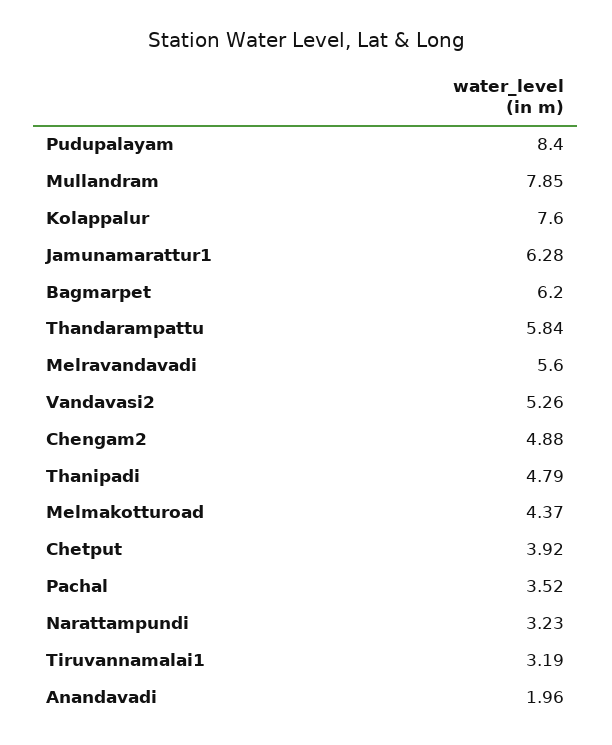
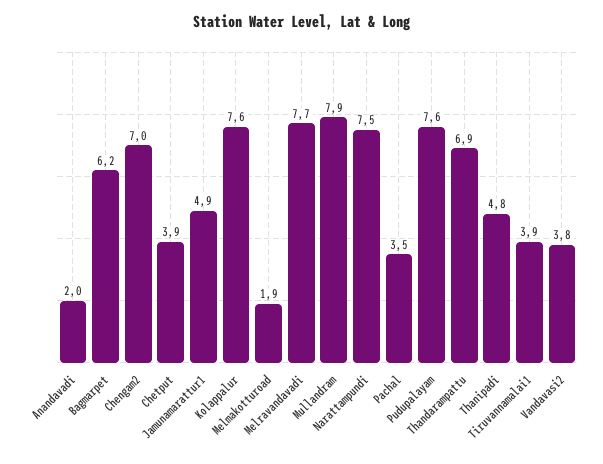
Pudupalayam: 8.4 -> 7.6
Jamunamarattur1: 6.28 -> 4.9
Thandarampattu: 5.84 -> 6.9
Melravandavadi: 5.6 -> 7.7
Vandavasi2: 5.26 -> 3.8
Chengam2: 4.88 -> 7
Melmakotturoad: 4.37 -> 1.9
Narattampundi: 3.23 -> 7.5
Tiruvannamalai1: 3.19 -> 3.9

